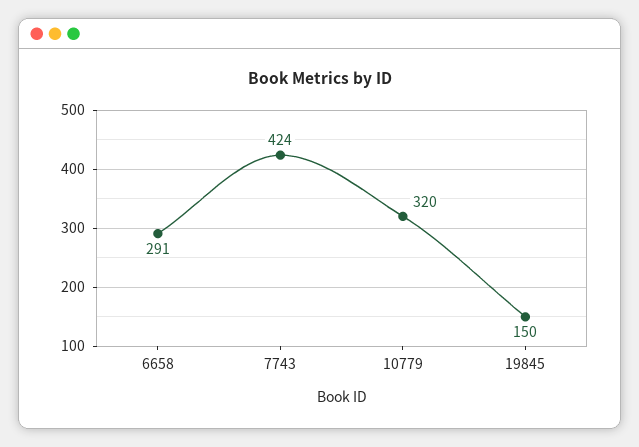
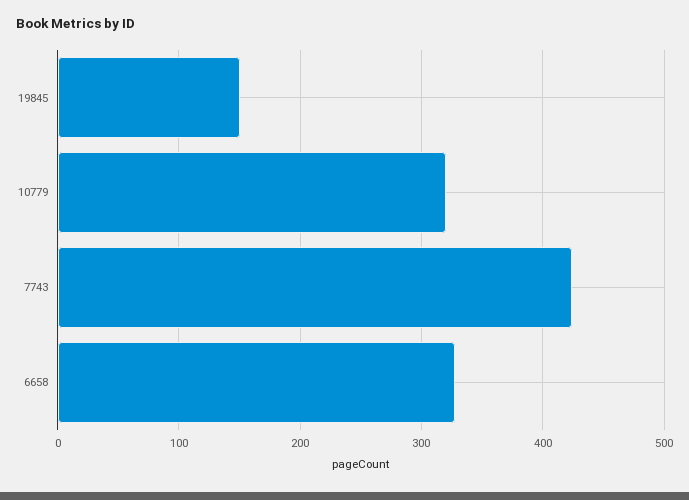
6658: 291 -> 330

